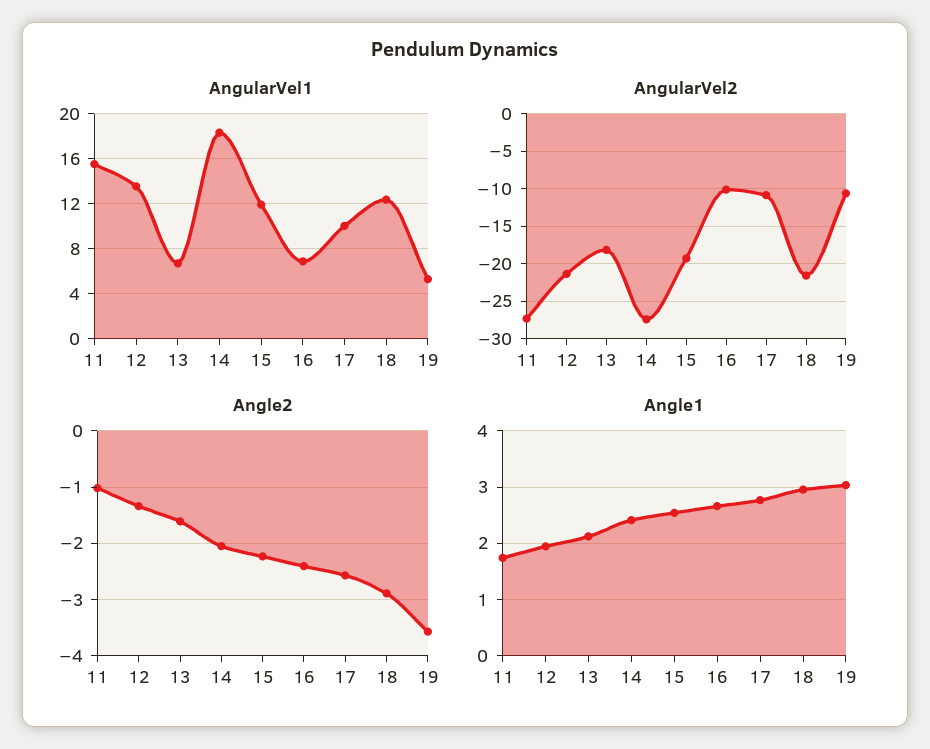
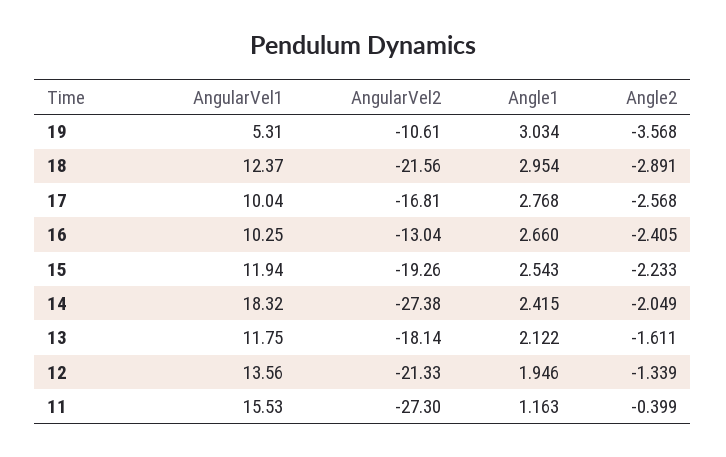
AngularVel1, 13: 7 -> 11.75
AngularVel1, 16: 7 -> 10.25
AngularVel2, 16: -10 -> -13.04
AngularVel2, 17: -11 -> -16.81
Angle2, 11: -1 -> -0.399
Angle1, 11: 1.8 -> 1.163

